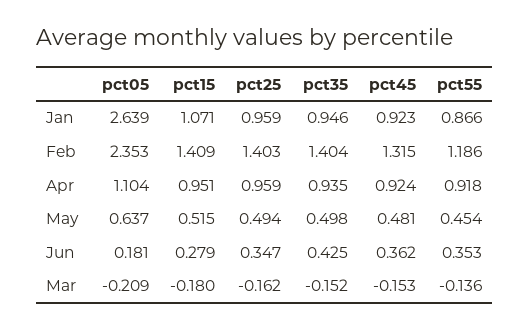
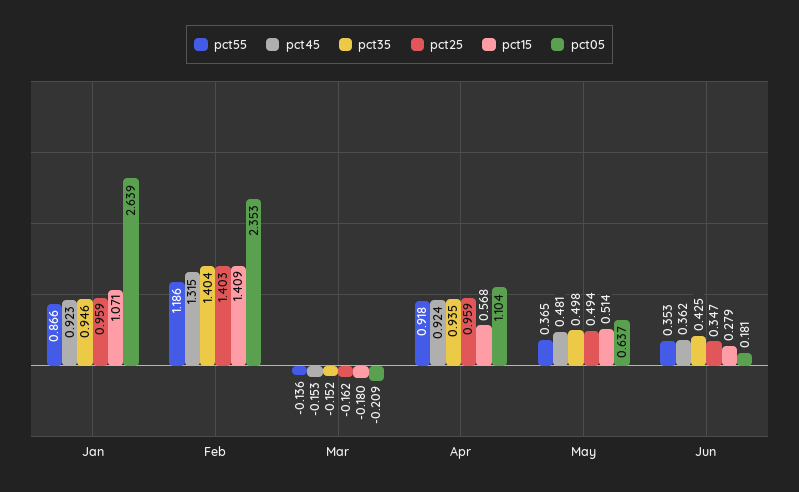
pct15, Apr: 0.951 -> 0.568
pct15, May: 0.515 -> 0.514
pct55, May: 0.454 -> 0.365

